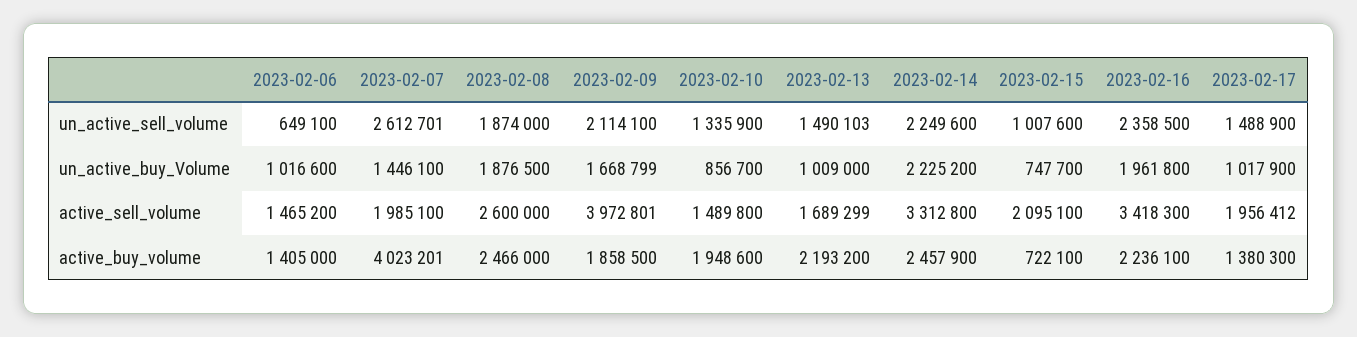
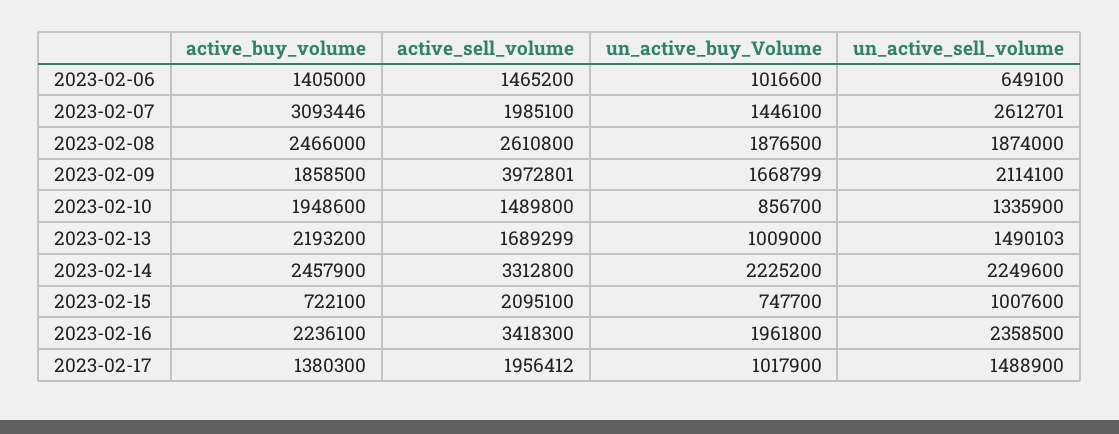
2023-02-08, active_sell_volume: 2600000 -> 2610800
2023-02-07, active_buy_volume: 4023201 -> 3093446

